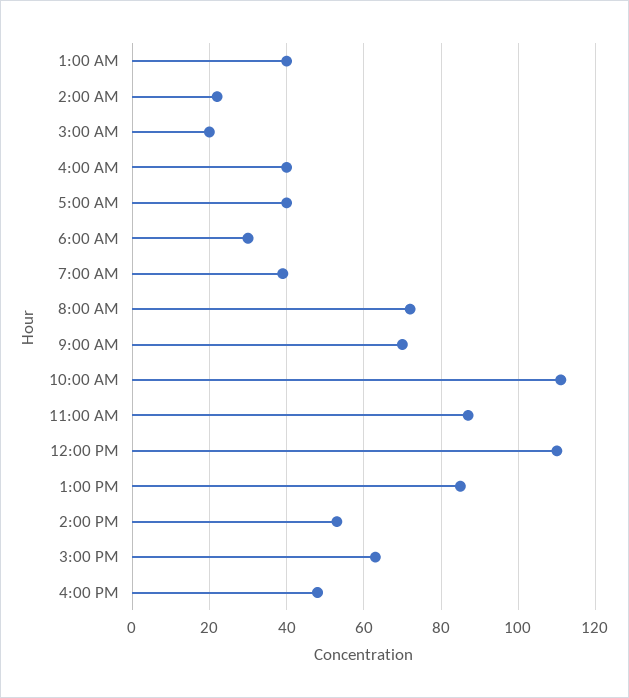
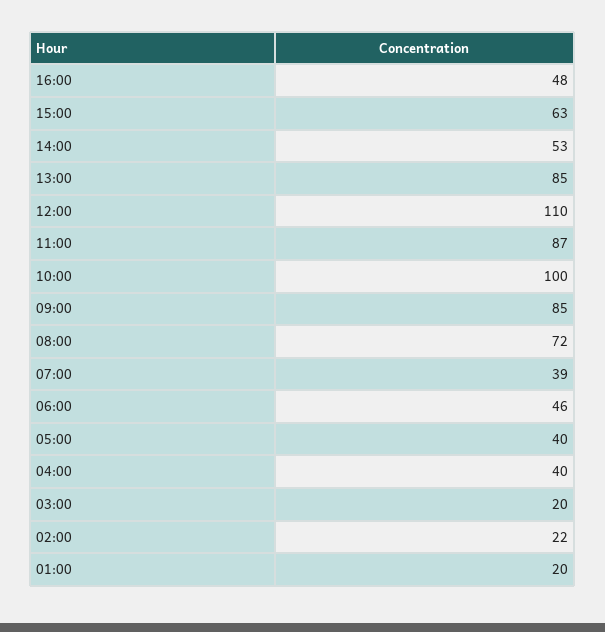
1:00 AM: 40 -> 20
6:00 AM: 30 -> 46
9:00 AM: 70 -> 85
10:00 AM: 110 -> 100

